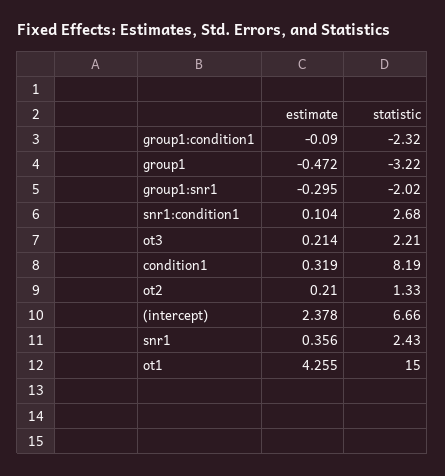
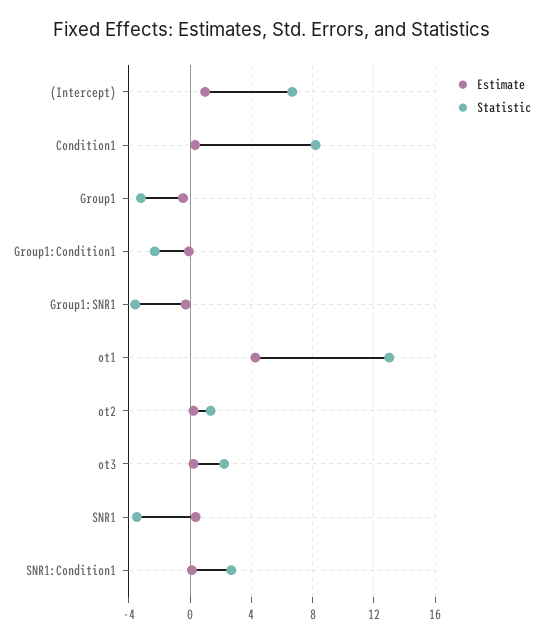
statistic, group1:snr1: -2.02 -> -3.5
estimate, (intercept): 2.378 -> 1
statistic, snr1: 2.43 -> -3.5
statistic, ot1: 15 -> 13

